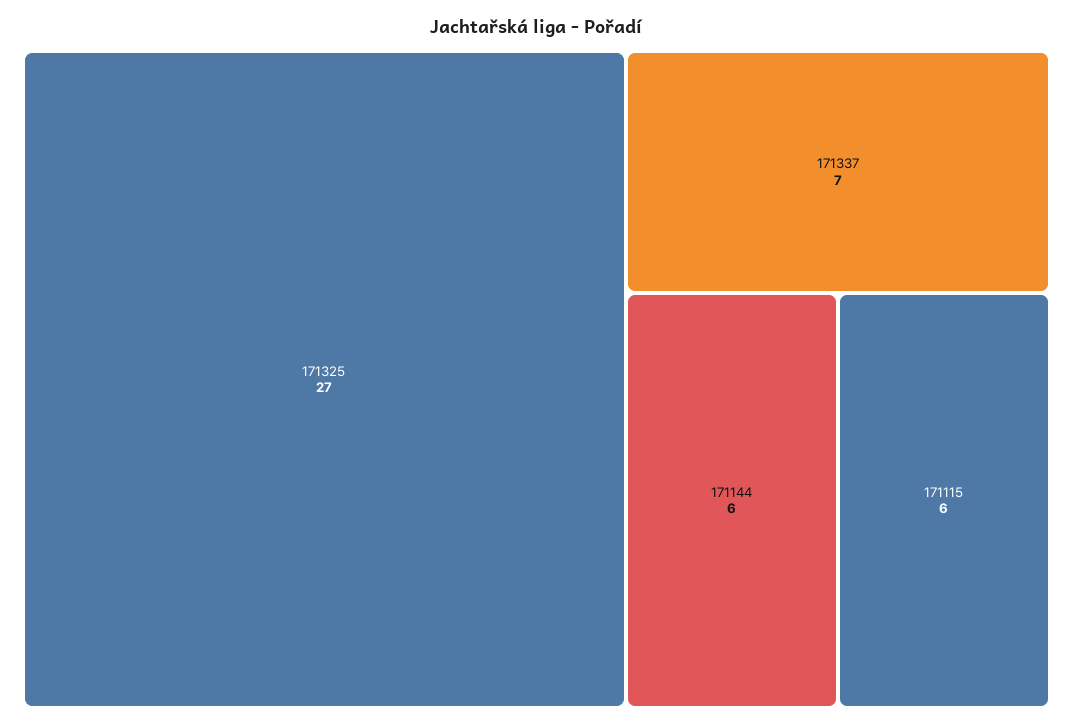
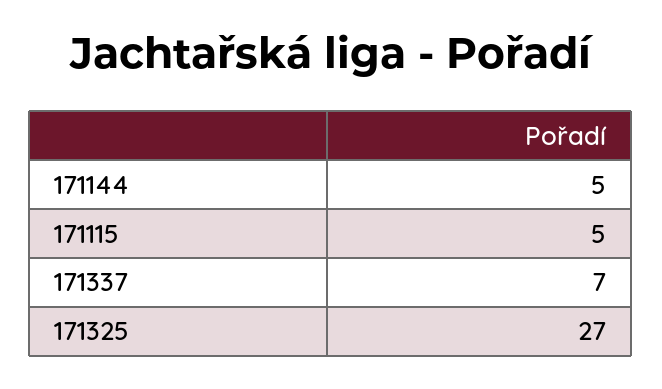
171144: 6 -> 5
171115: 6 -> 5

